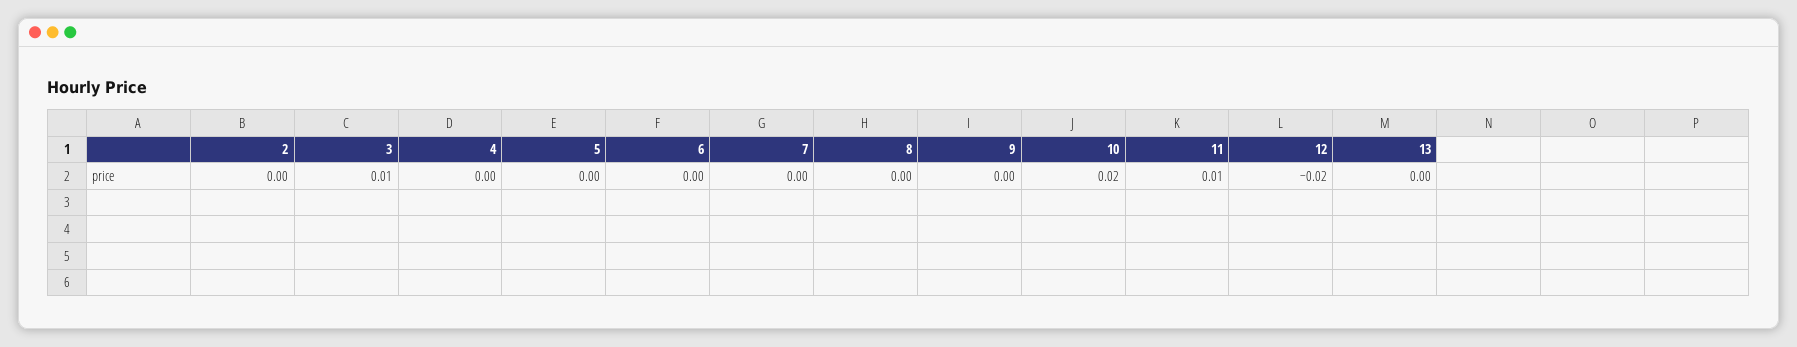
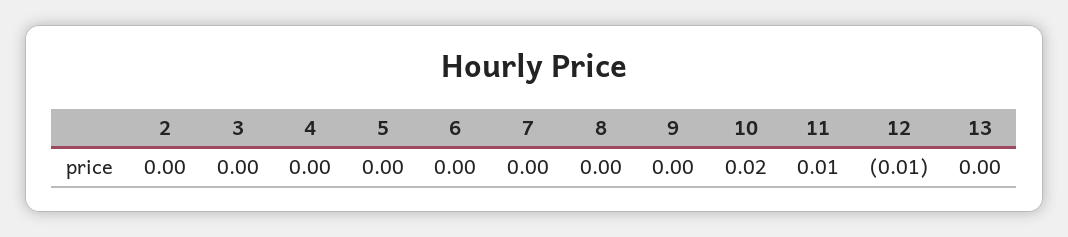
3: 0.01 -> 0
12: -0.02 -> -0.01

